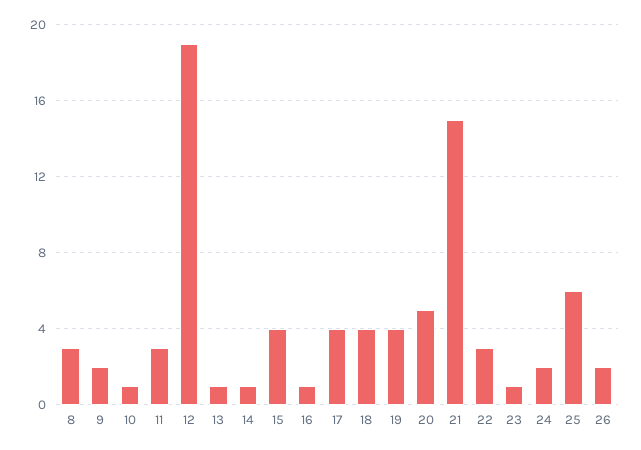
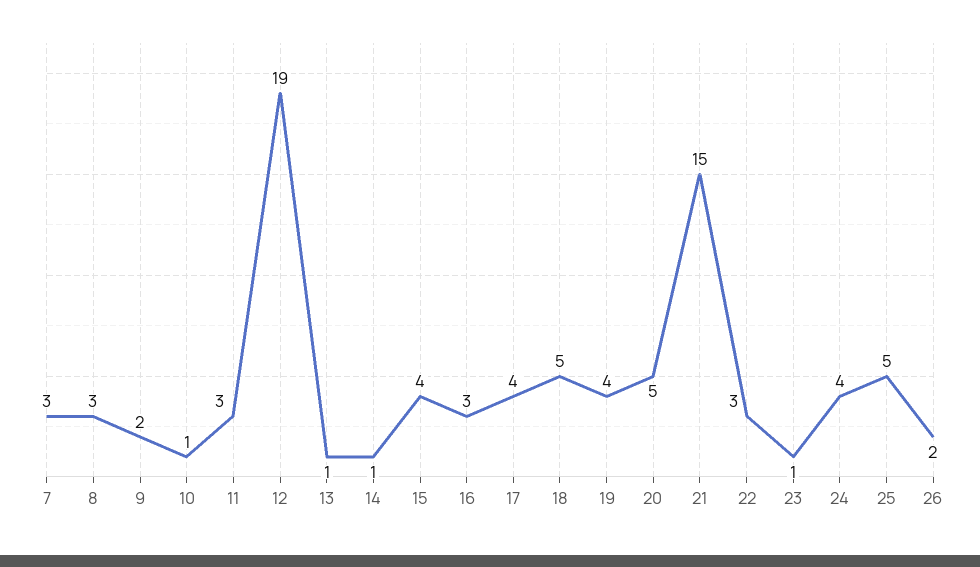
16: 1 -> 3
18: 4 -> 5
24: 2 -> 4
25: 6 -> 5
7: none -> 3

